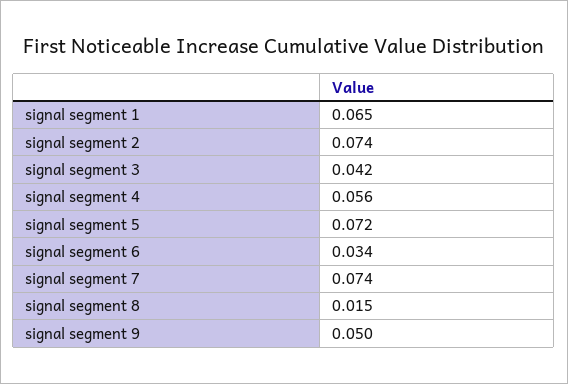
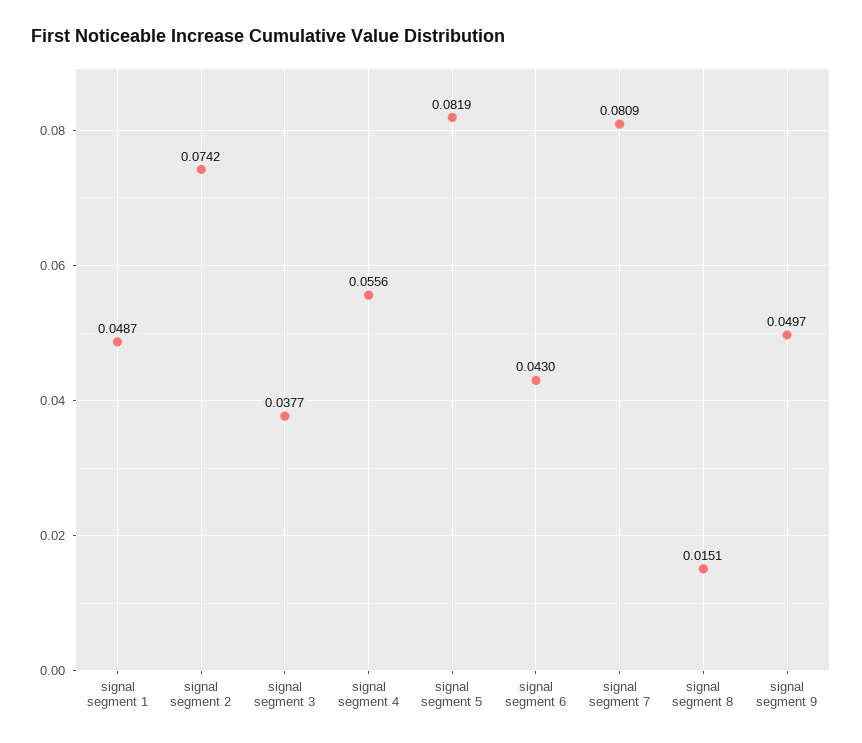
signal segment 1: 0.065 -> 0.0487
signal segment 3: 0.042 -> 0.0377
signal segment 5: 0.072 -> 0.0819
signal segment 6: 0.034 -> 0.043
signal segment 7: 0.074 -> 0.0809

